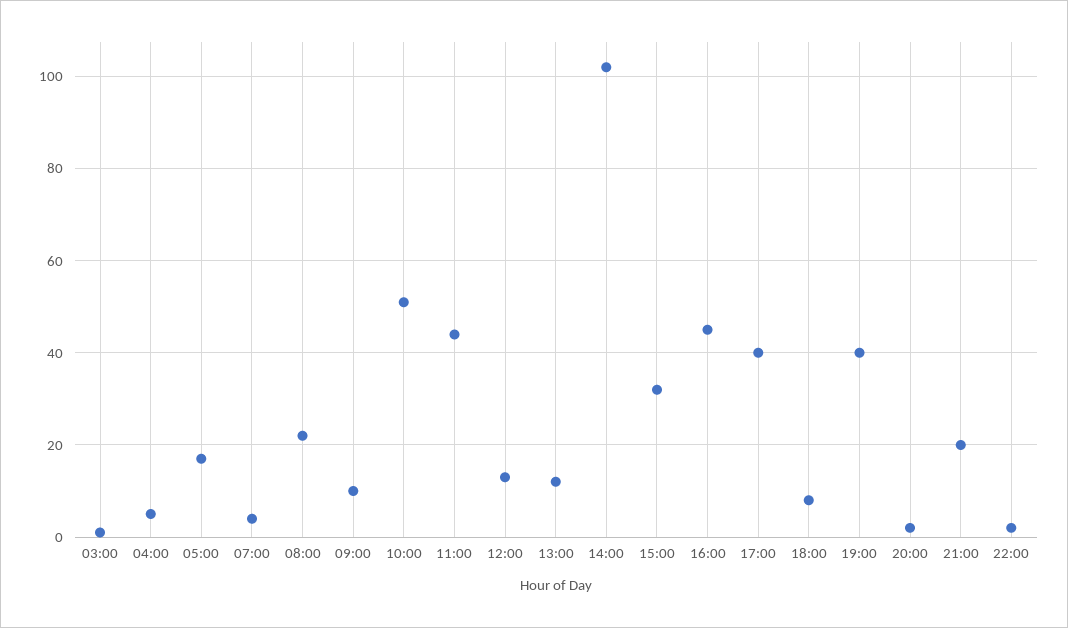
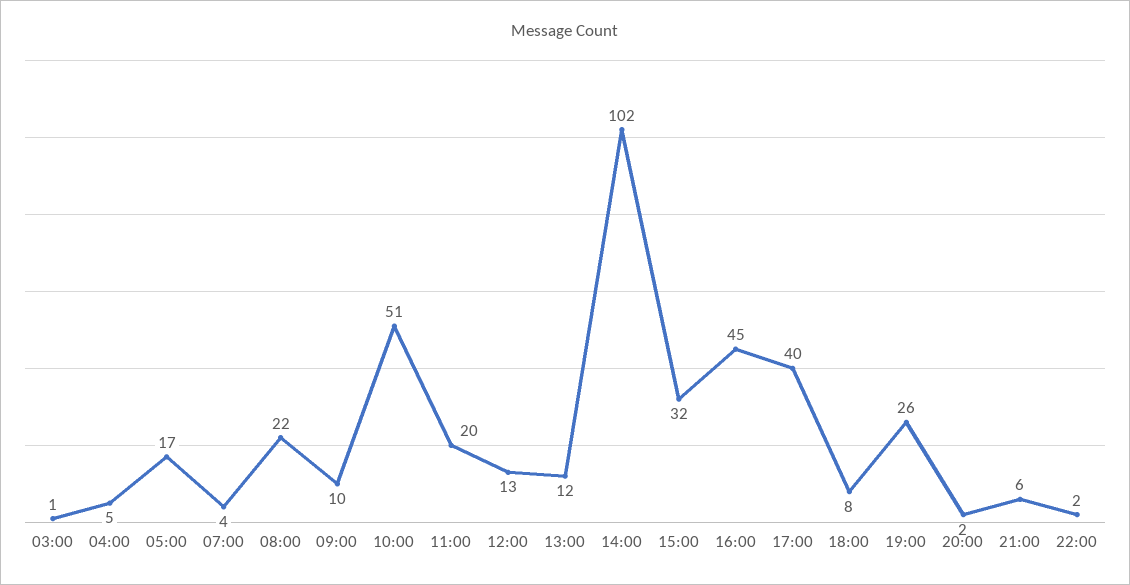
11:00: 45 -> 20
19:00: 40 -> 26
21:00: 20 -> 6

